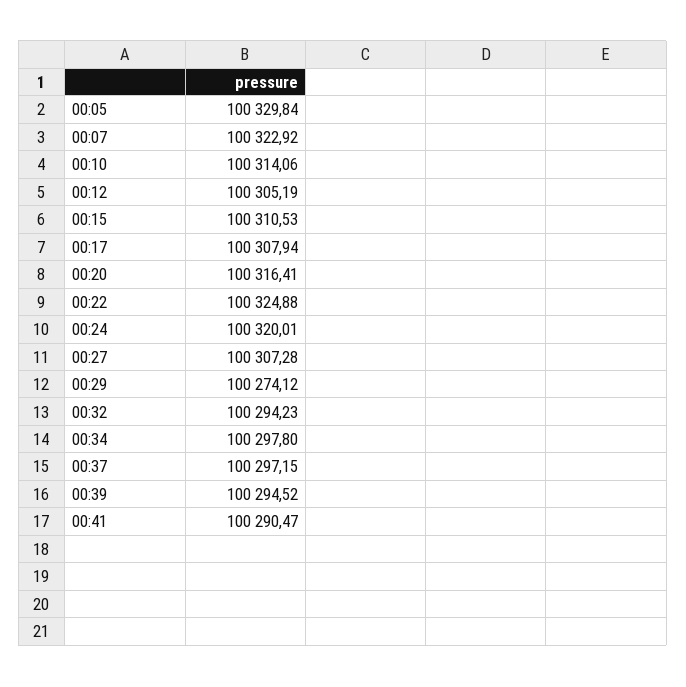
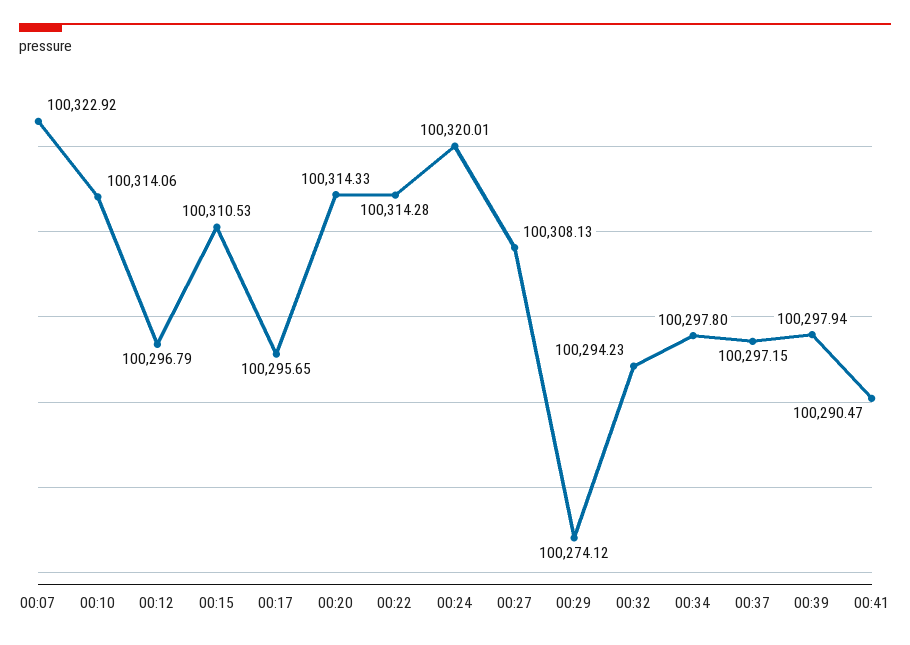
00:05: 100329.84 -> none
00:12: 100305.19 -> 100296.79
00:17: 100307.94 -> 100295.65
00:20: 100316.41 -> 100314.33
00:22: 100324.88 -> 100314.28
00:27: 100307.28 -> 100308.13
00:39: 100294.52 -> 100297.94

